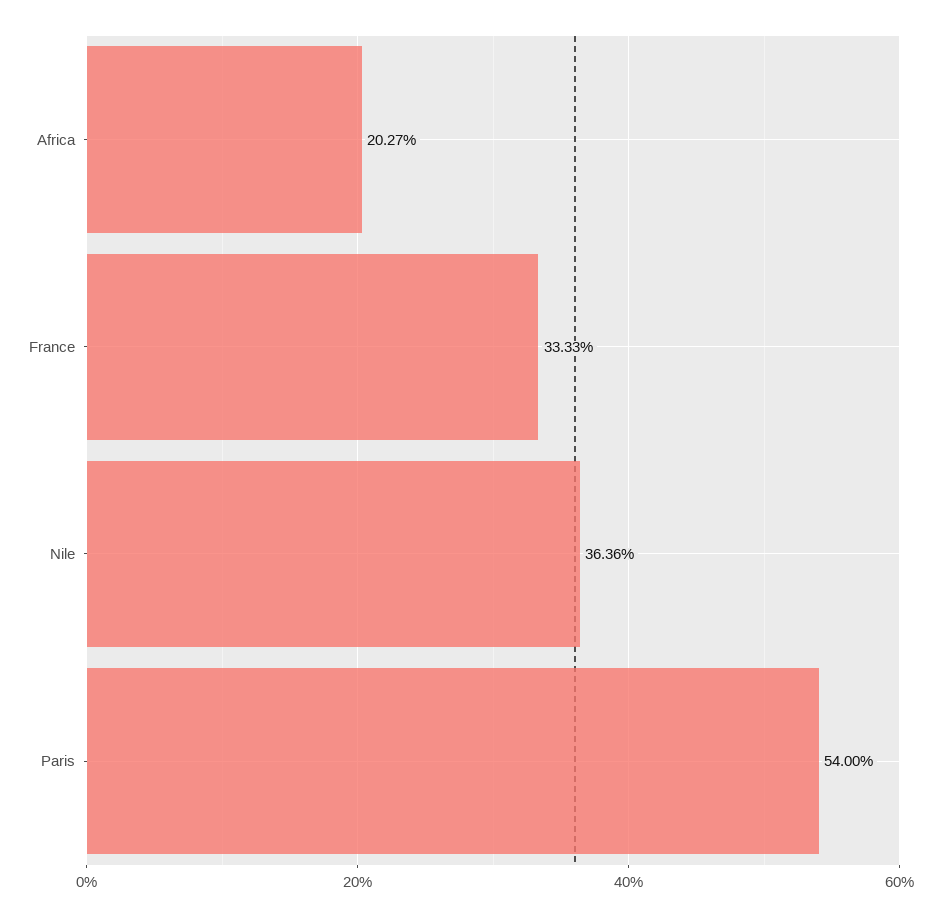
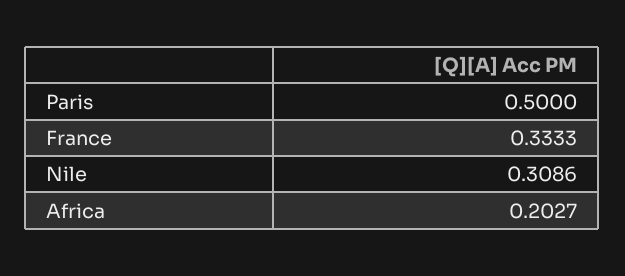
Nile: 0.3636 -> 0.3086
Paris: 0.54 -> 0.5

